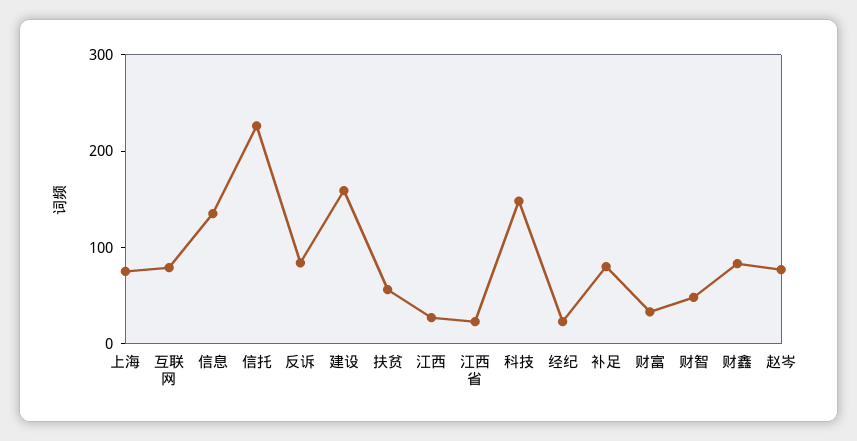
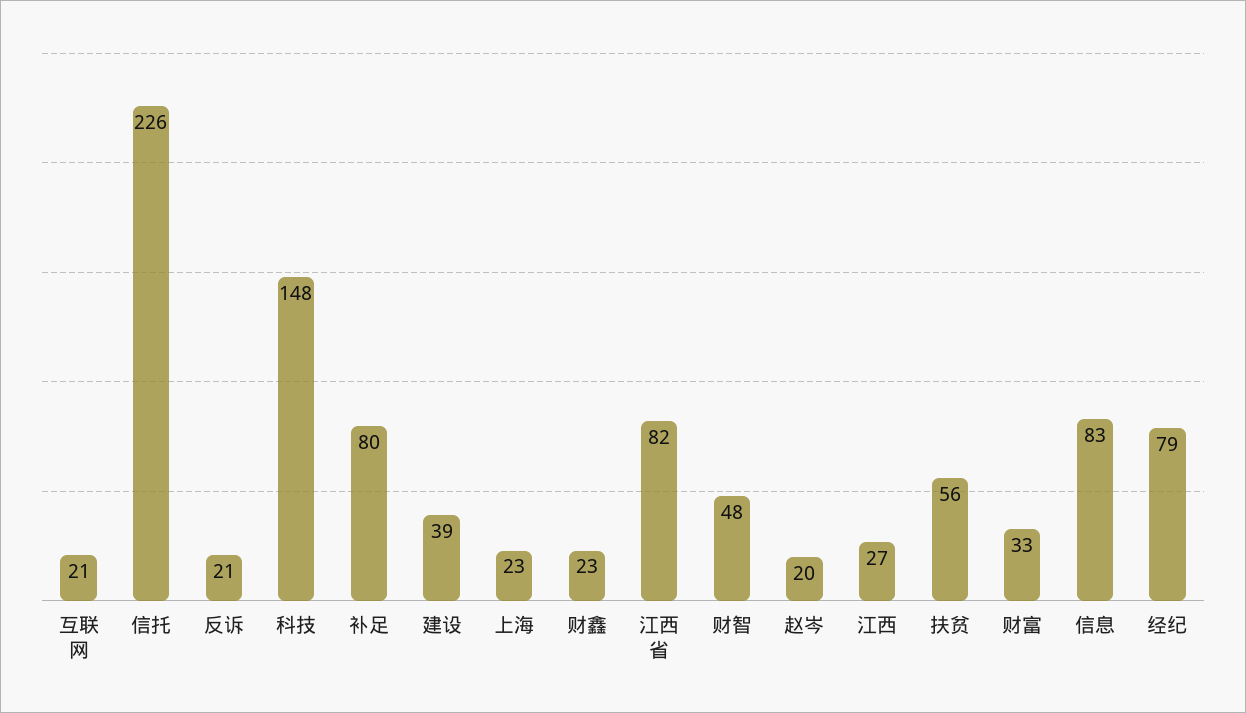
上海: 80 -> 23
互联网: 80 -> 21
信息: 140 -> 83
反诉: 80 -> 21
建设: 160 -> 39
江西省: 20 -> 82
经纪: 20 -> 79
财鑫: 80 -> 23
赵岑: 80 -> 20

